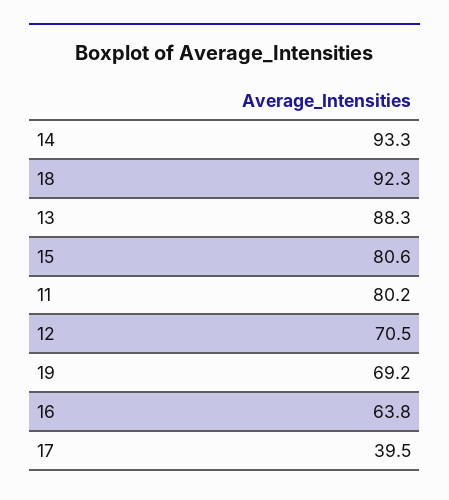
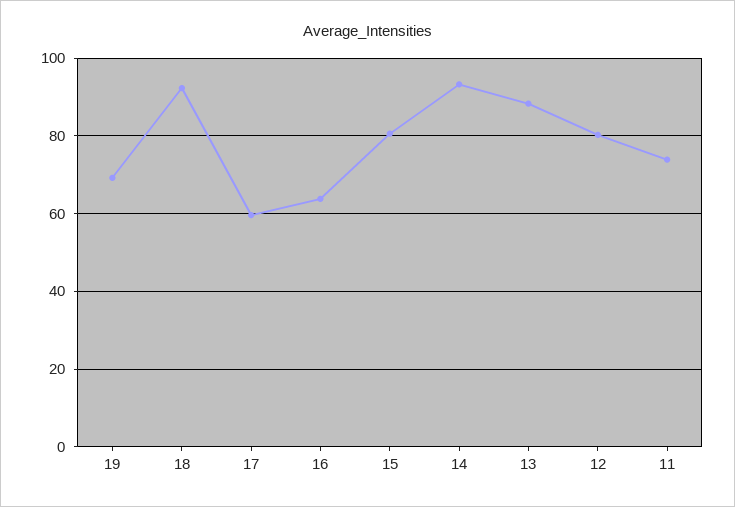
11: 80.2 -> 74
12: 70.5 -> 80
17: 39.5 -> 60

